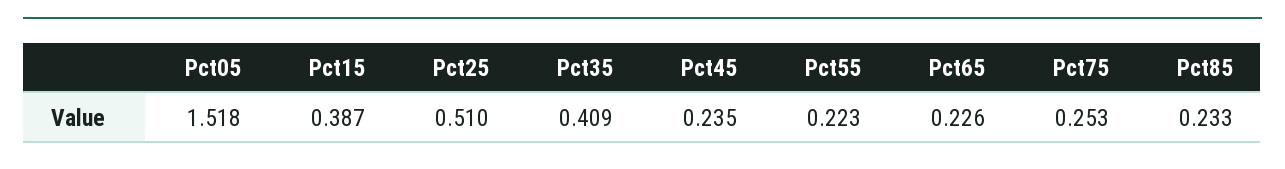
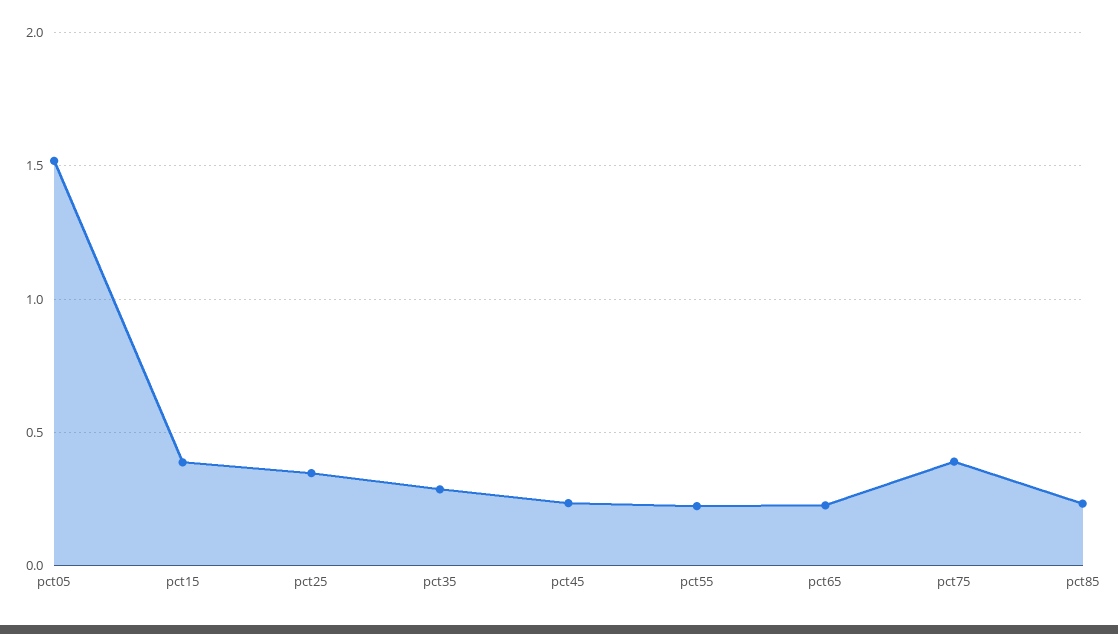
Pct25: 0.51 -> 0.35
Pct35: 0.409 -> 0.3
Pct75: 0.253 -> 0.4

